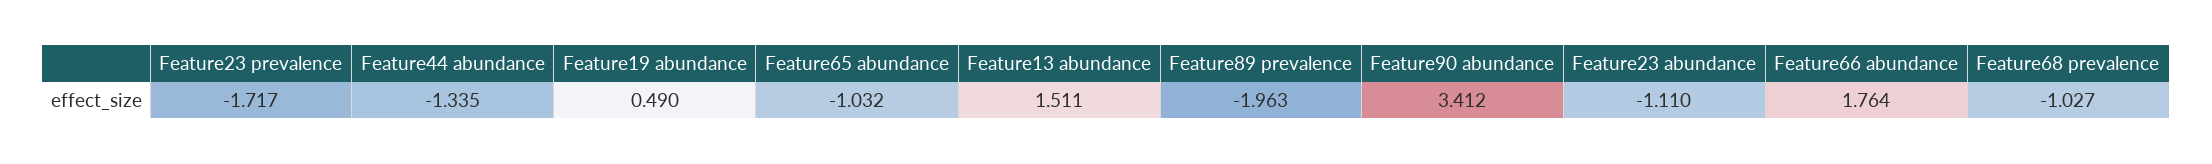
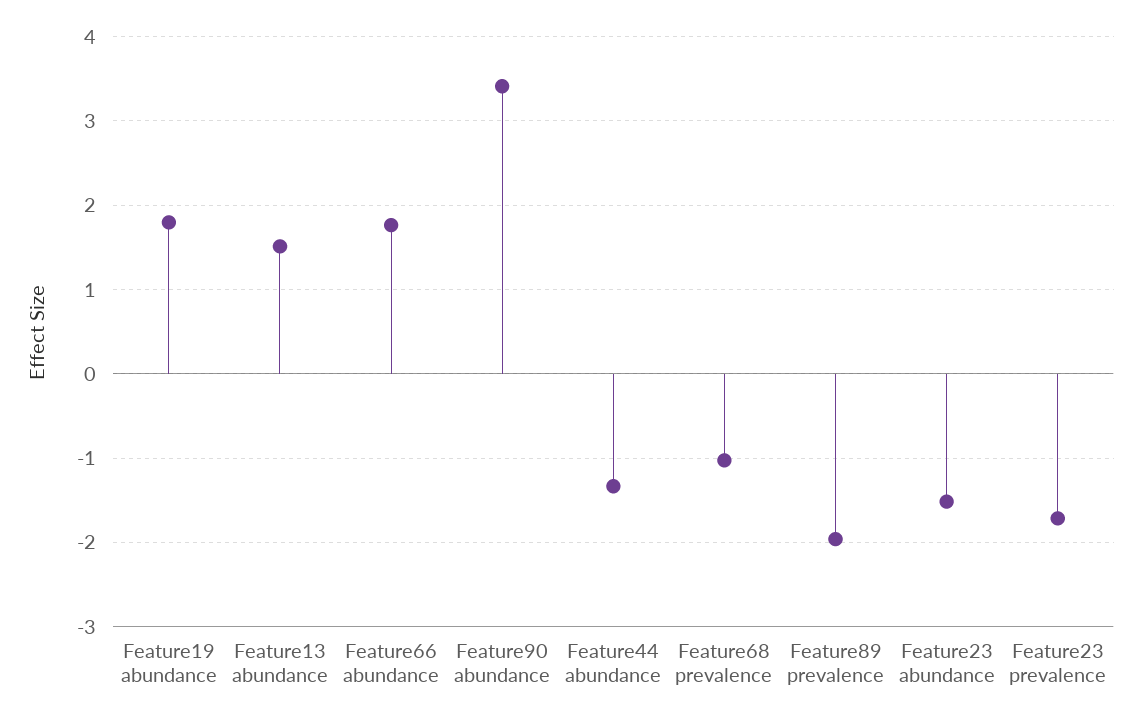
Feature19 abundance: 0.49 -> 1.8
Feature65 abundance: -1.032 -> none
Feature23 abundance: -1.11 -> -1.5

